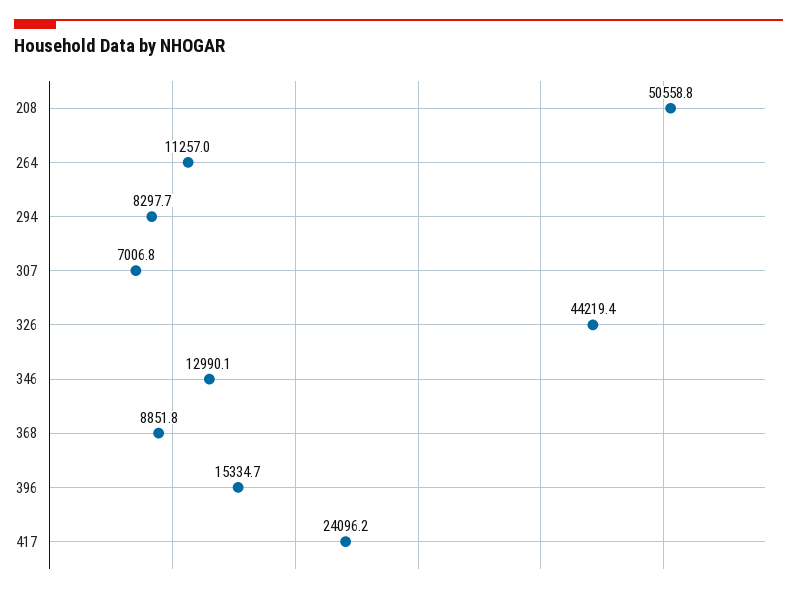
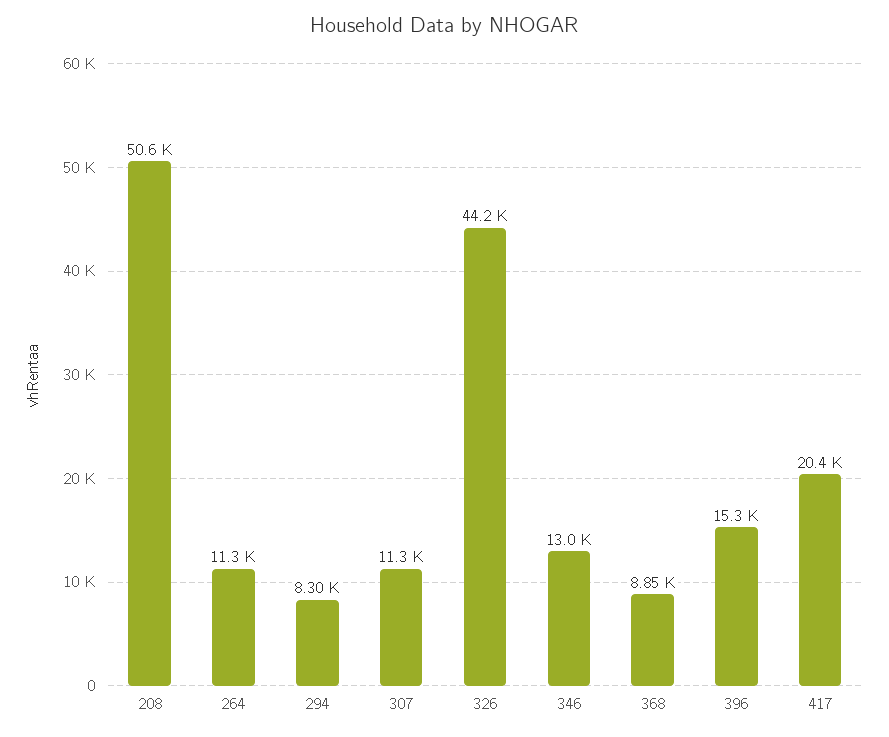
307: 7006.8 -> 11300
417: 24096.2 -> 20400

